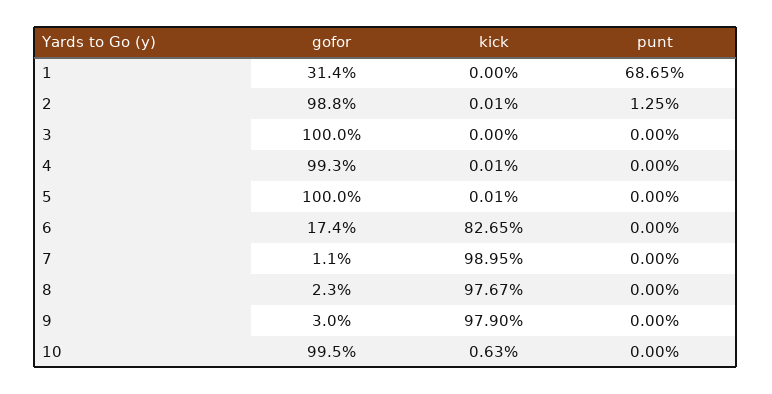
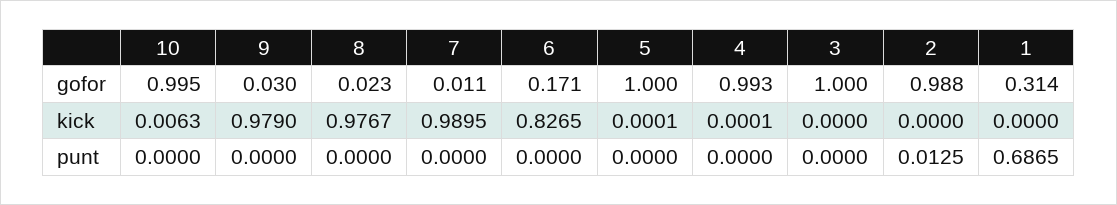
kick, 2: 0.0001 -> 0
gofor, 6: 0.174 -> 0.171

